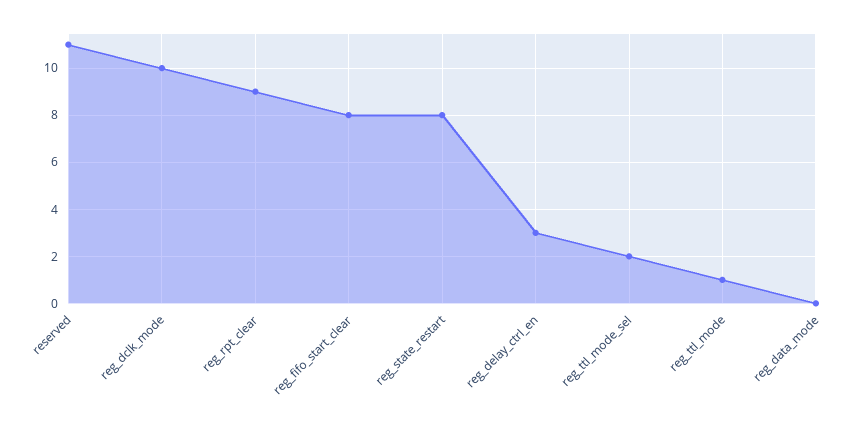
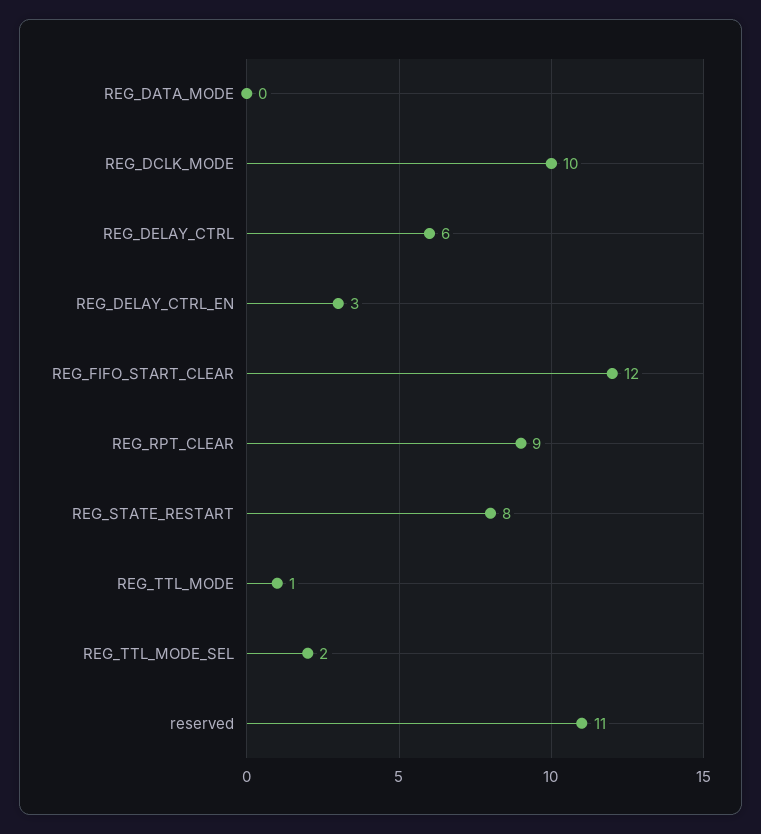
reg_fifo_start_clear: 8 -> 12
REG_DELAY_CTRL: none -> 6

